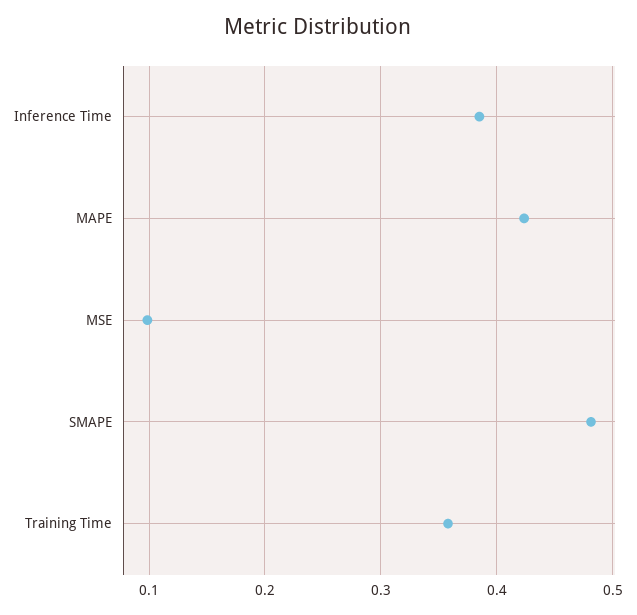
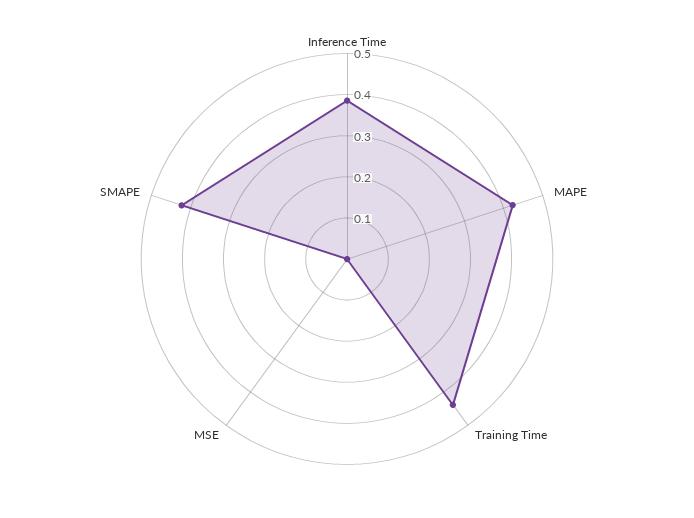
MSE: 0.1 -> 0
SMAPE: 0.48 -> 0.42
Training Time: 0.36 -> 0.44

